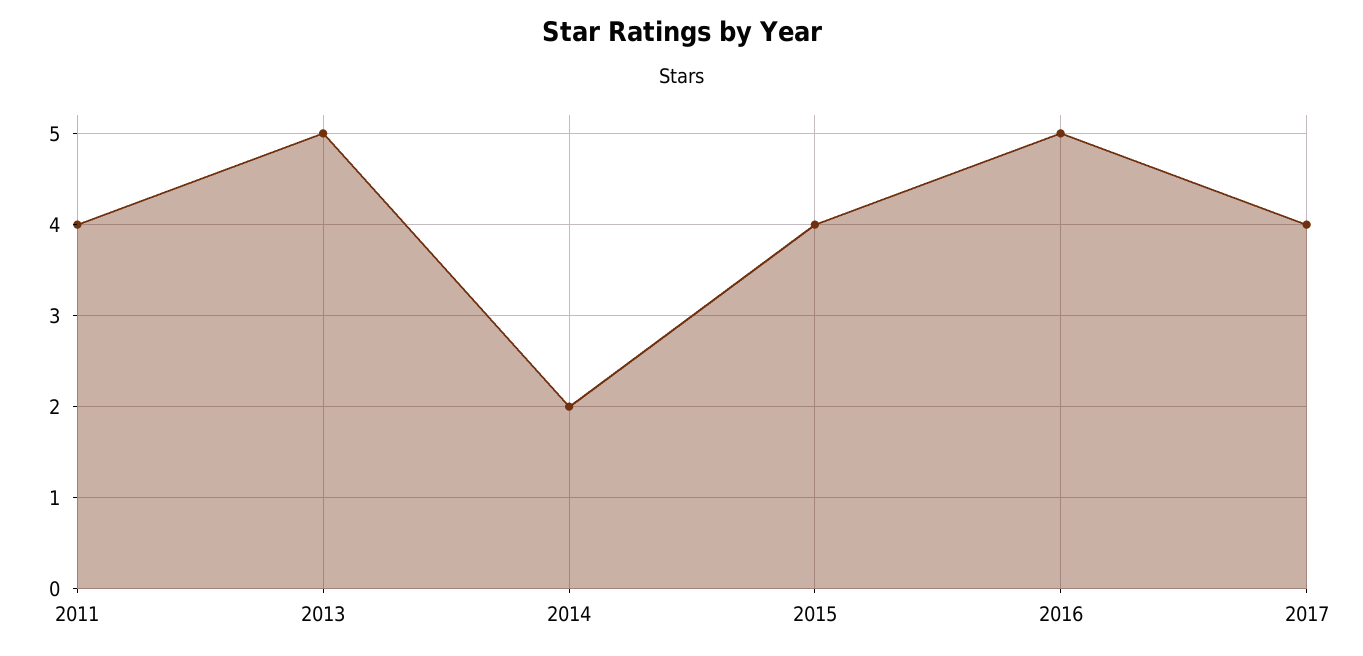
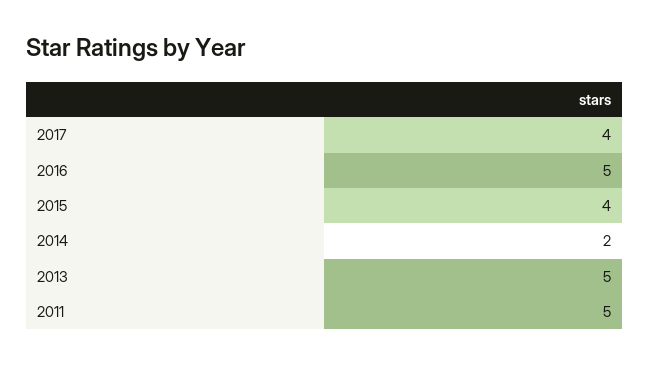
2011: 4 -> 5

